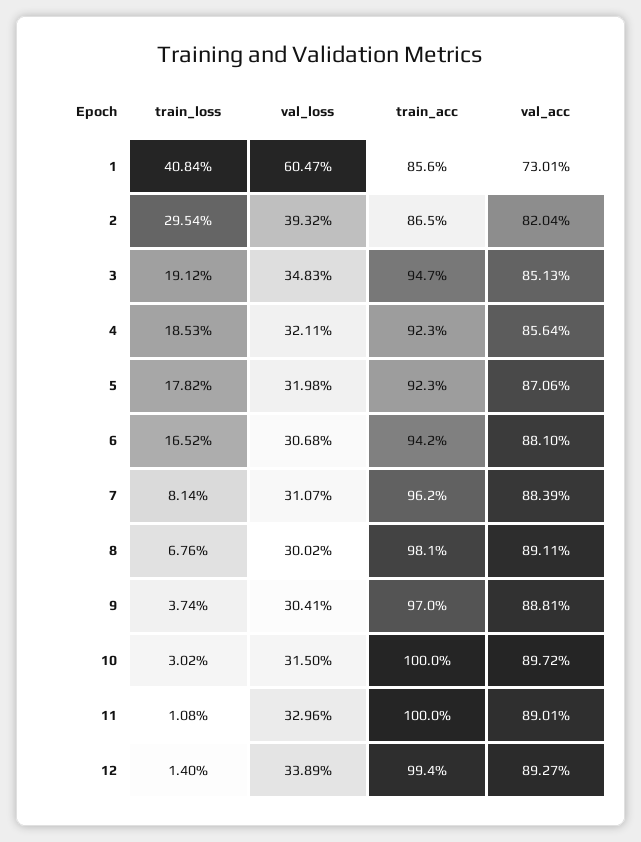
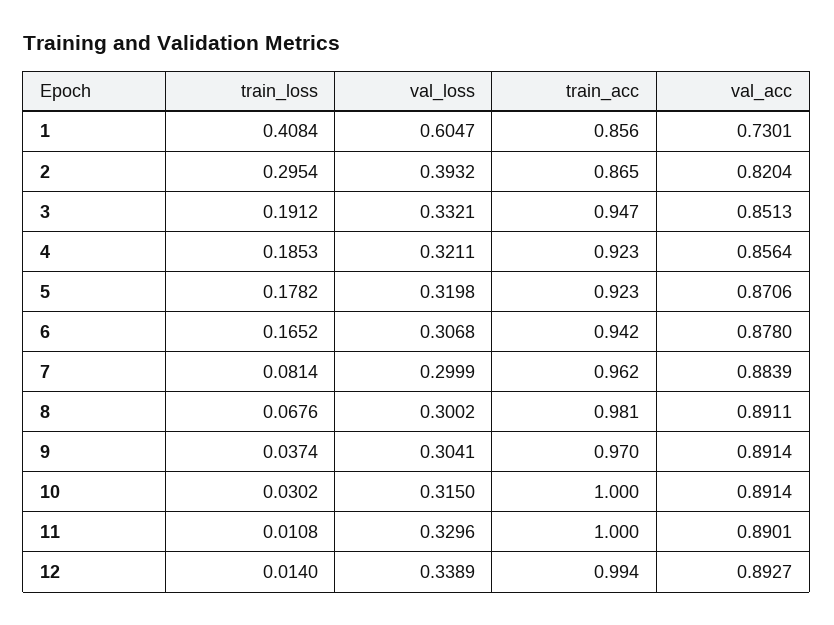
val_loss, 3: 0.3483 -> 0.3321
val_acc, 6: 0.881 -> 0.878
val_loss, 7: 0.3107 -> 0.2999
val_acc, 9: 0.8881 -> 0.8914
val_acc, 10: 0.8972 -> 0.8914

